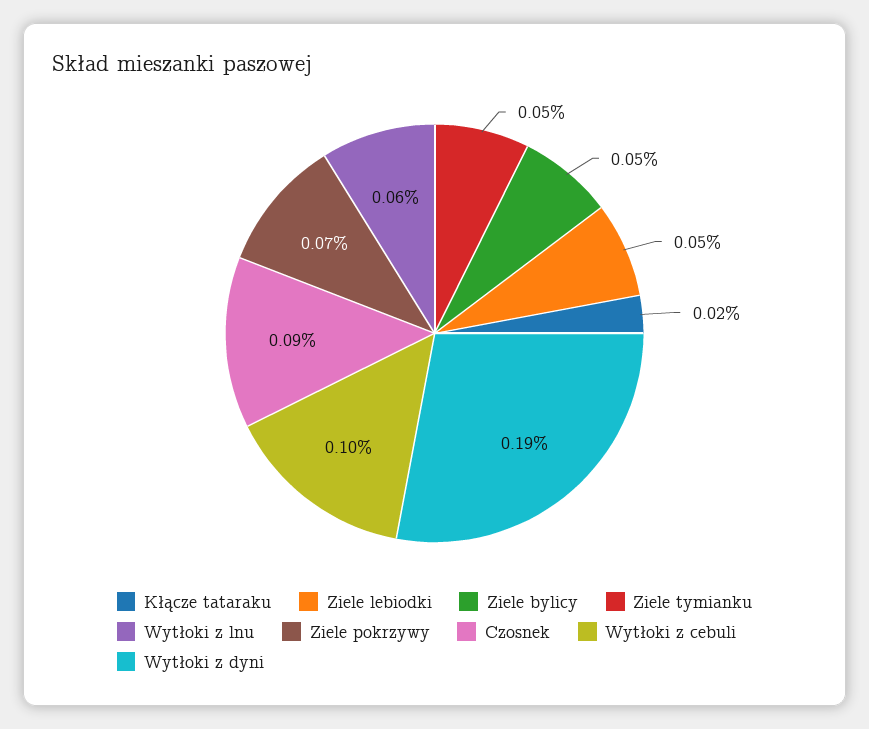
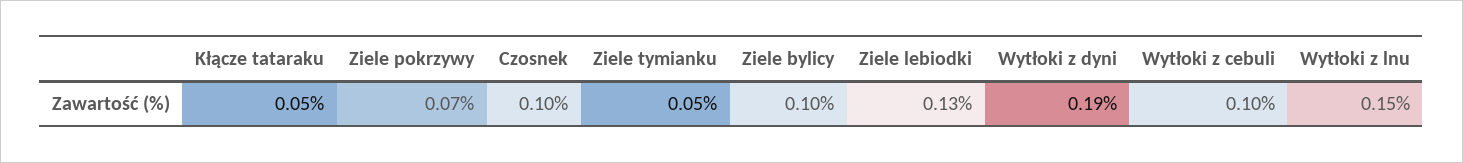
Kłącze tataraku: 0.02 -> 0.05
Ziele lebiodki: 0.05 -> 0.13
Ziele bylicy: 0.05 -> 0.1
Wytłoki z lnu: 0.06 -> 0.15
Czosnek: 0.09 -> 0.1

